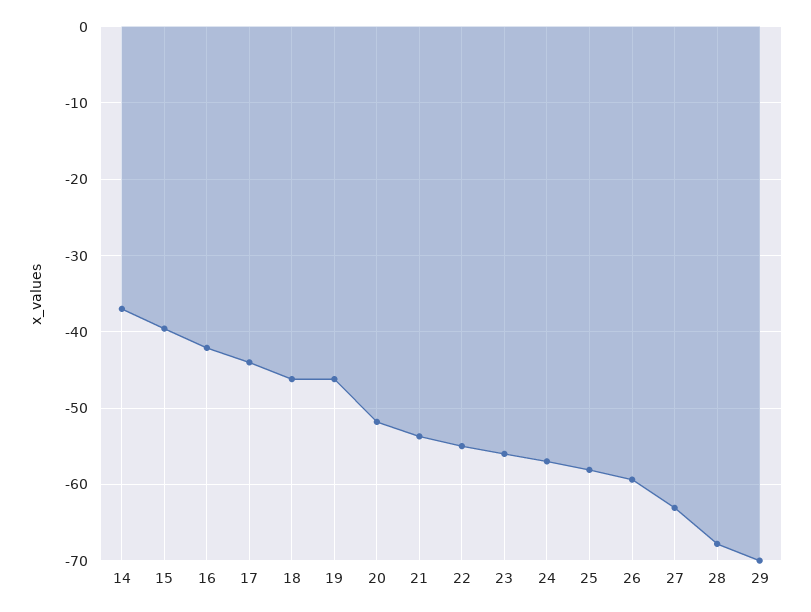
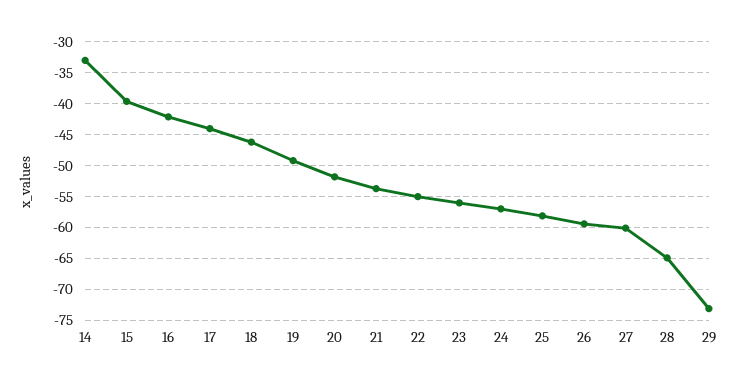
14: -37 -> -33
19: -46 -> -49
27: -63 -> -60
28: -68 -> -65
29: -70 -> -73

